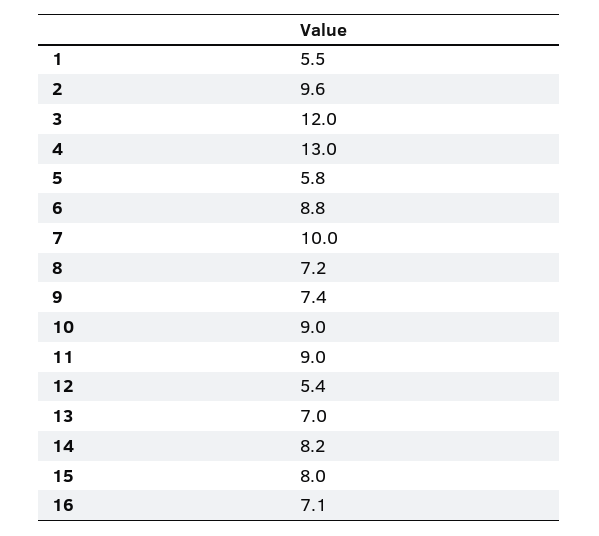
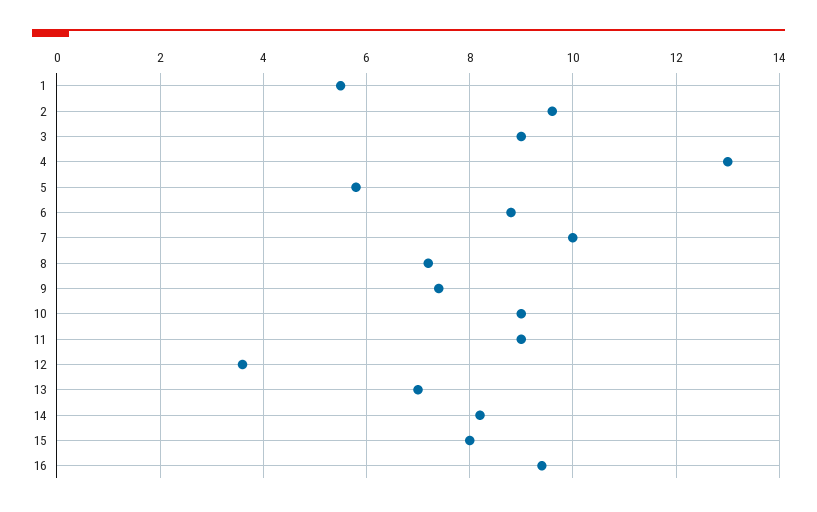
3: 12 -> 9
12: 5.4 -> 3.5
16: 7.1 -> 9.5

